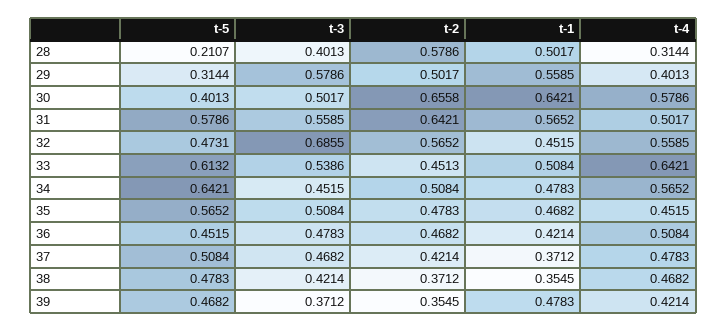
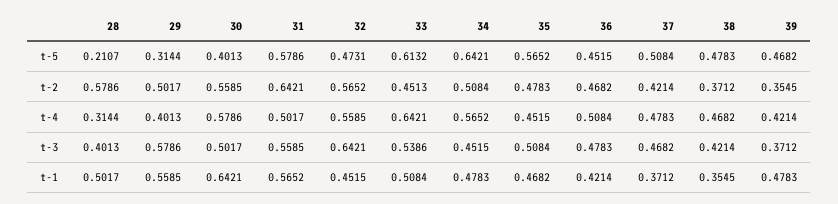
t-2, 30: 0.6558 -> 0.5585
t-3, 32: 0.6855 -> 0.6421

